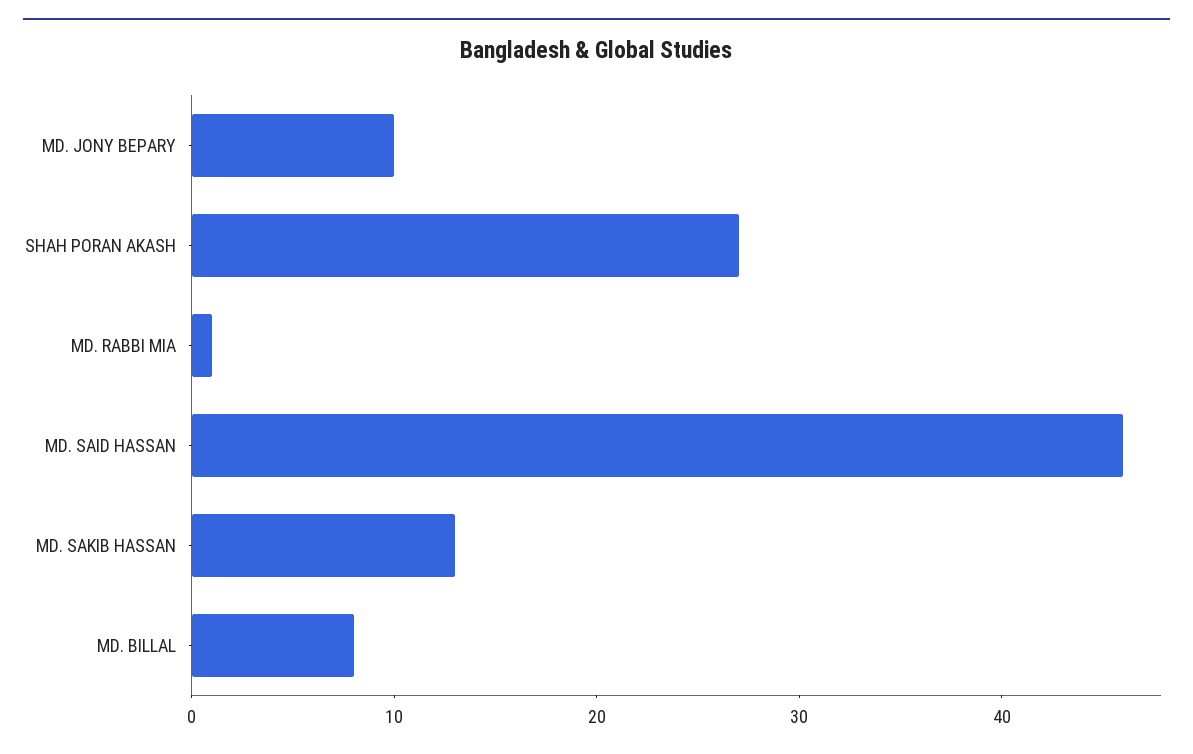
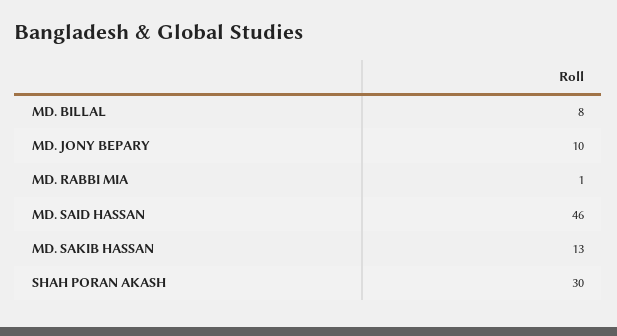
SHAH PORAN AKASH: 27 -> 30

